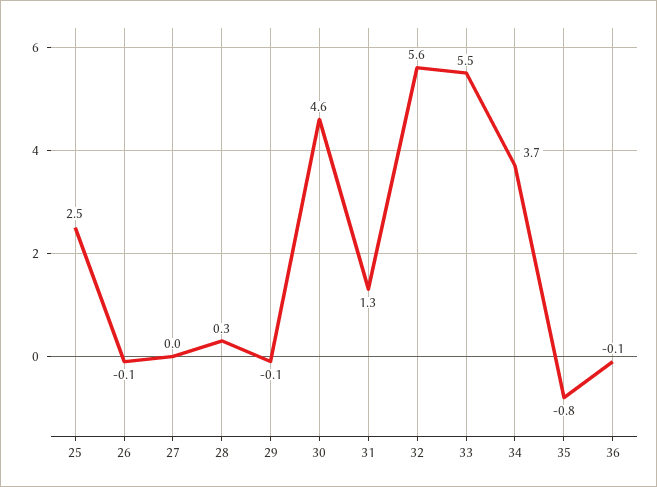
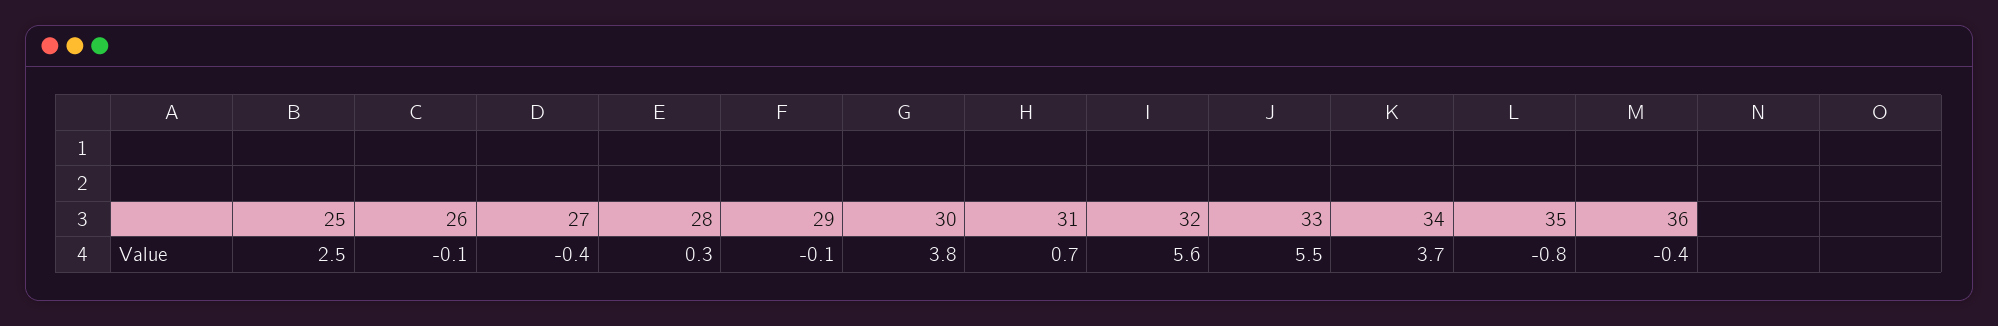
27: 0 -> -0.4
30: 4.6 -> 3.8
31: 1.3 -> 0.7
36: -0.1 -> -0.4

